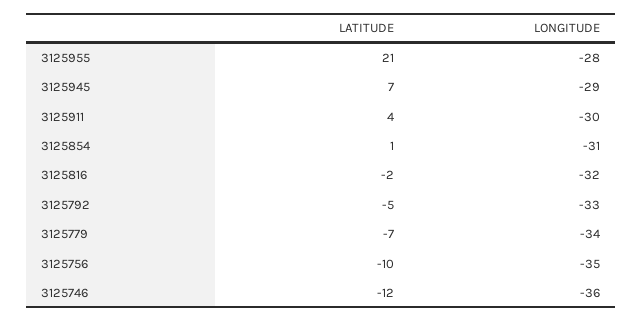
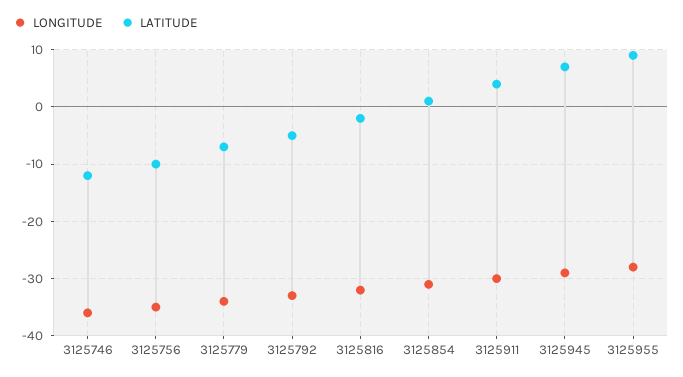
LATITUDE, 3125955: 21 -> 10

